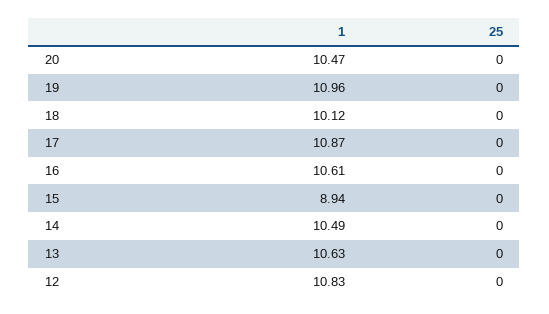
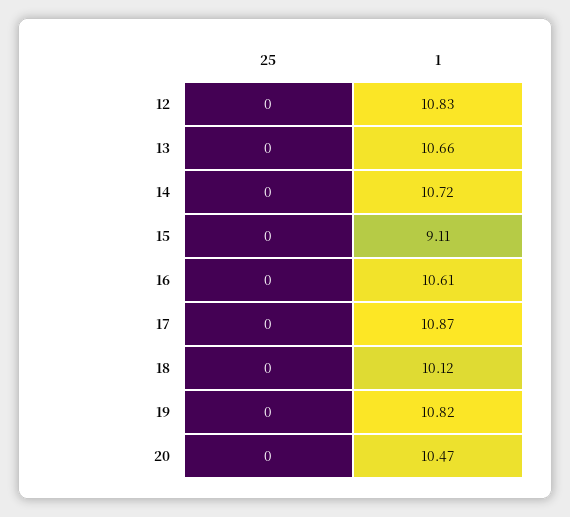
1, 19: 10.96 -> 10.82
1, 15: 8.94 -> 9.11
1, 14: 10.49 -> 10.72
1, 13: 10.63 -> 10.66

